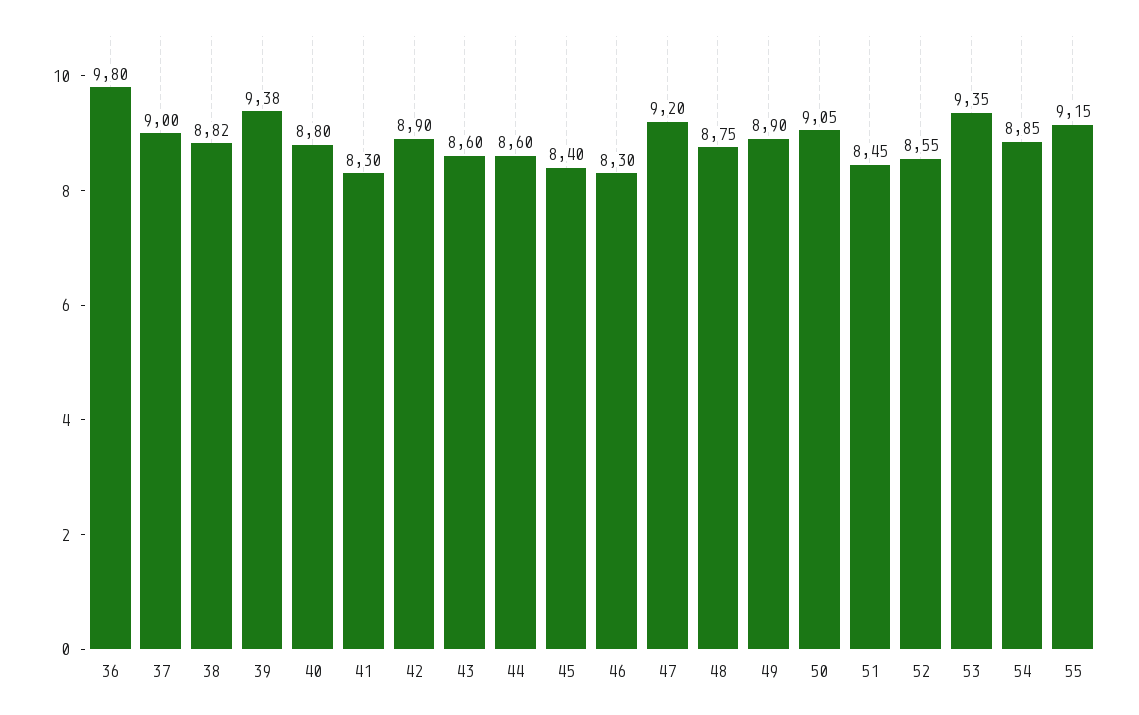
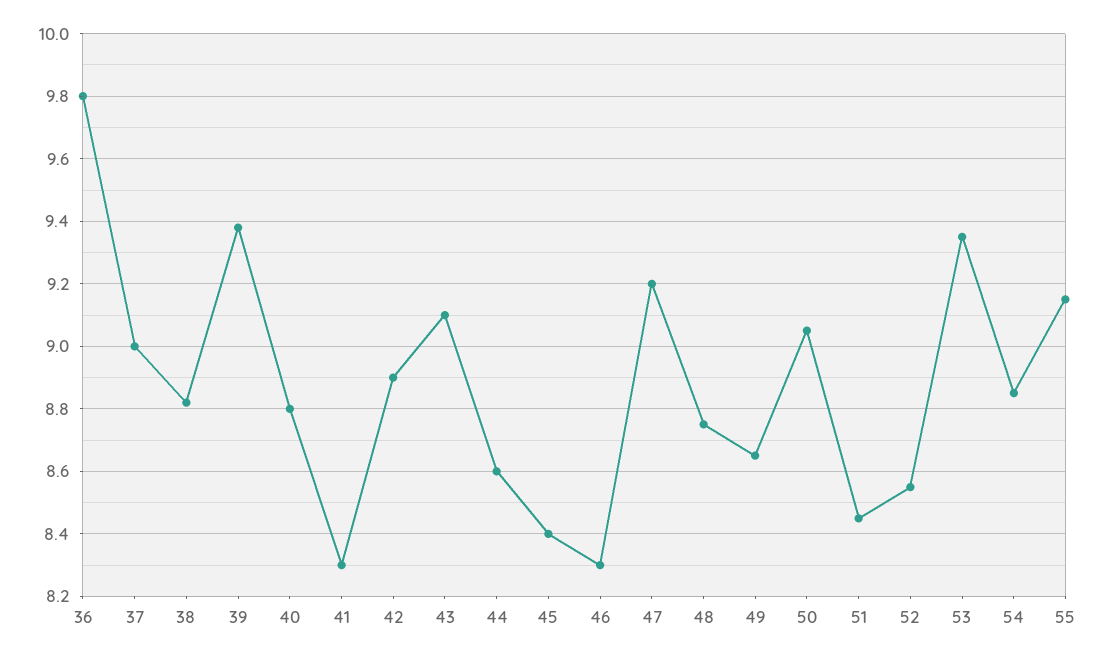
43: 8.6 -> 9.1
49: 8.9 -> 8.65

